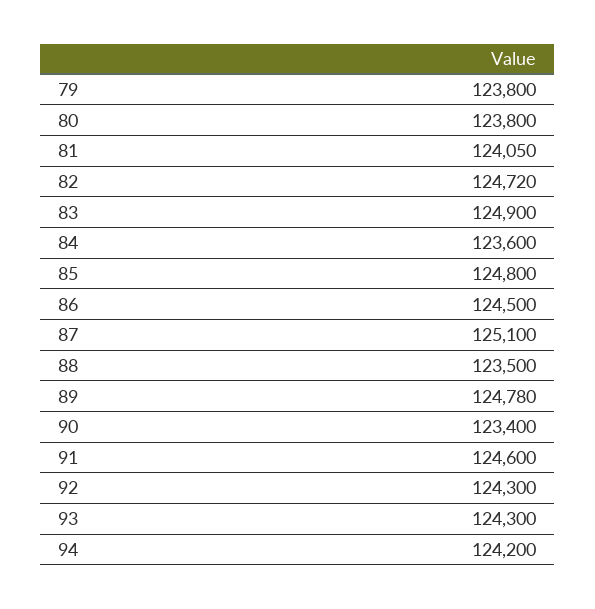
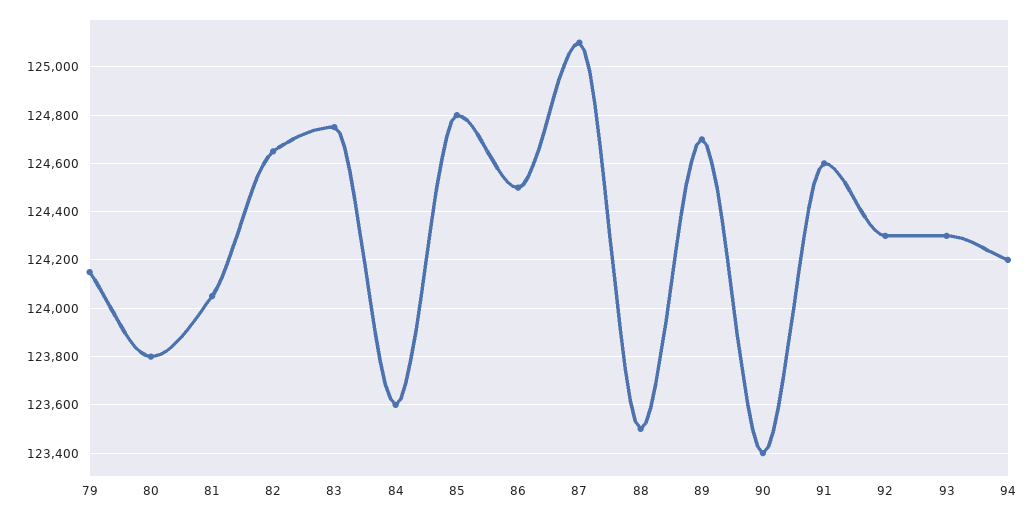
79: 123800 -> 124150
82: 124720 -> 124650
83: 124900 -> 124750
89: 124780 -> 124700

